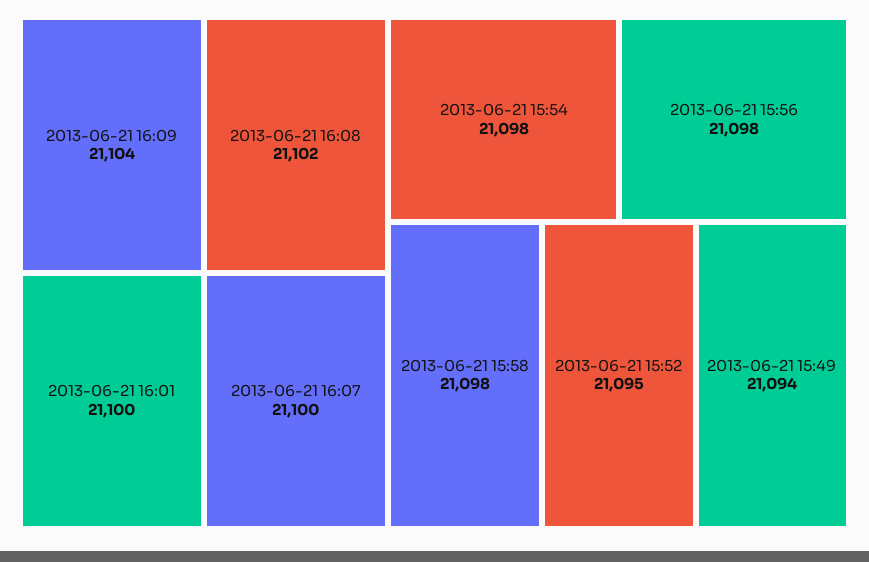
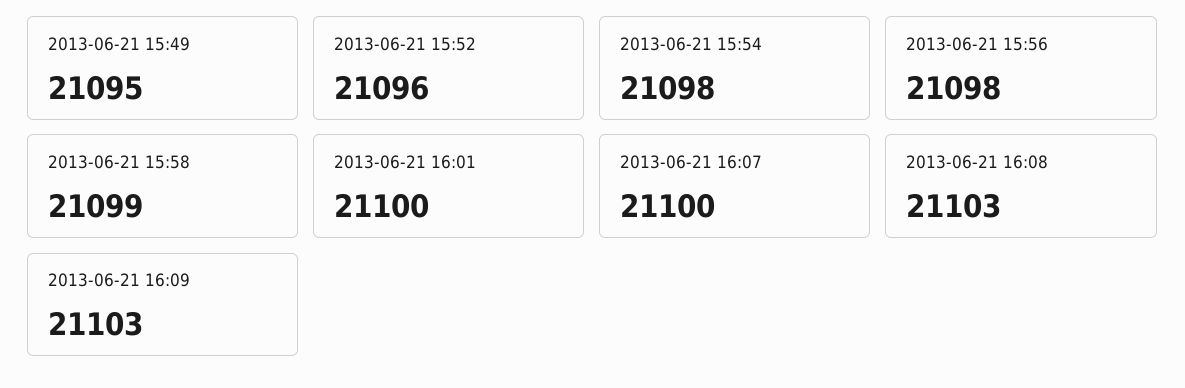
2013-06-21 16:09: 21104 -> 21103
2013-06-21 16:08: 21102 -> 21103
2013-06-21 15:58: 21098 -> 21099
2013-06-21 15:52: 21095 -> 21096
2013-06-21 15:49: 21094 -> 21095

